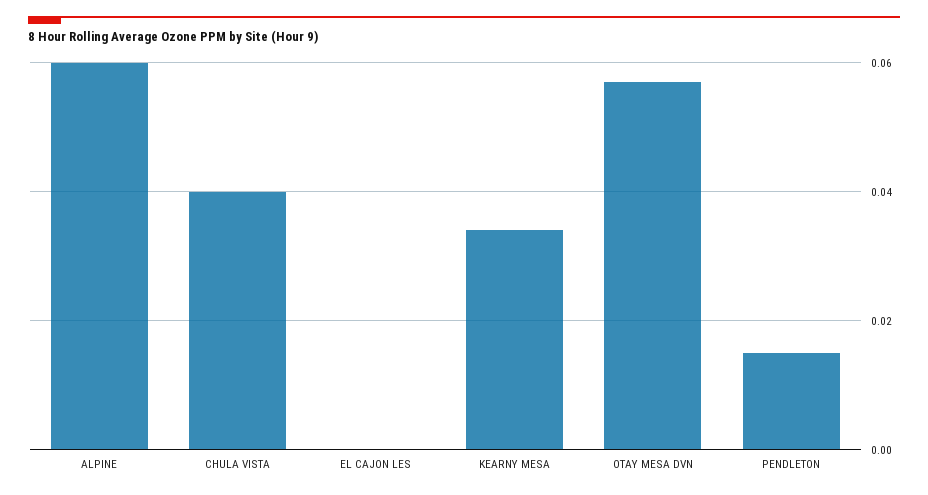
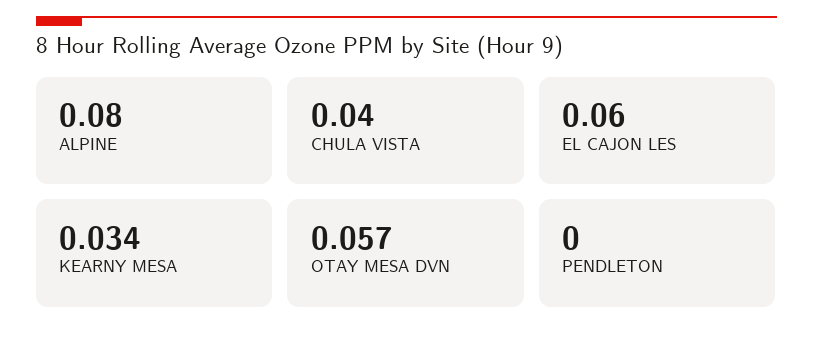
ALPINE: 0.06 -> 0.08
EL CAJON LES: 0 -> 0.06
PENDLETON: 0.015 -> 0

